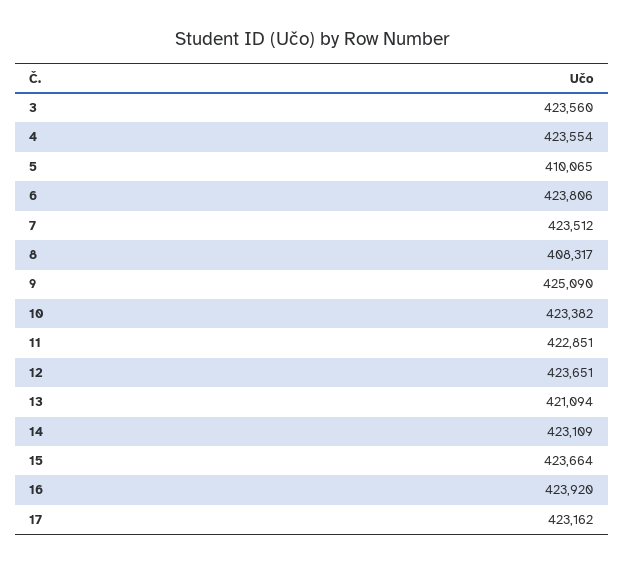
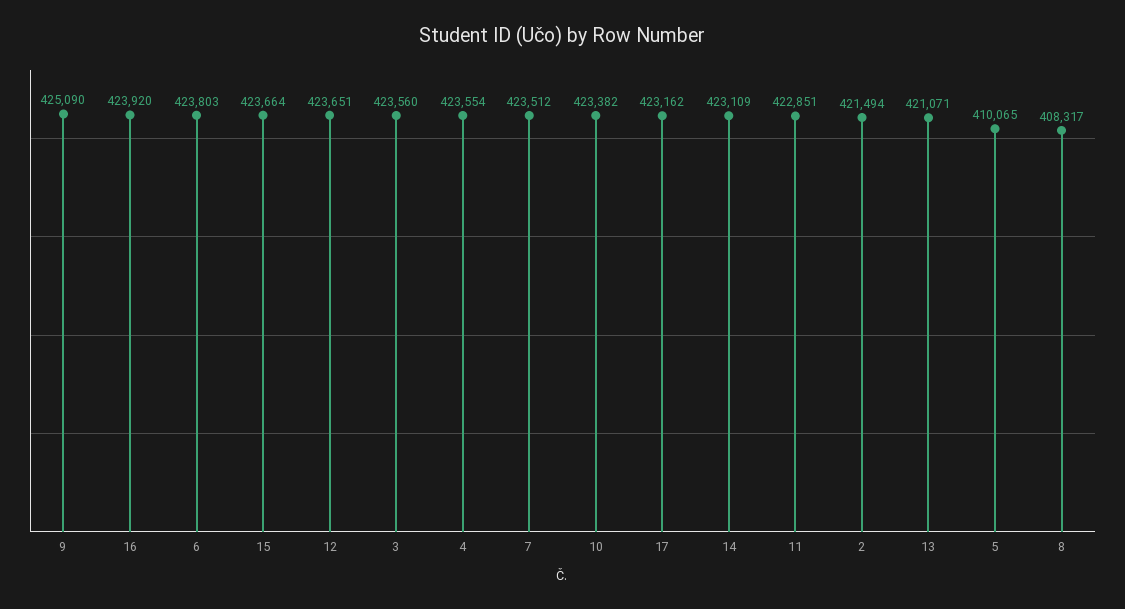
6: 423806 -> 423803
13: 421094 -> 421071
2: none -> 421494

